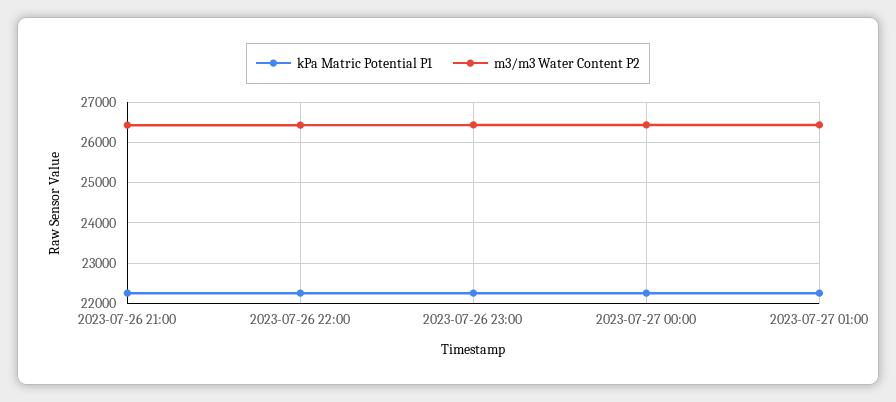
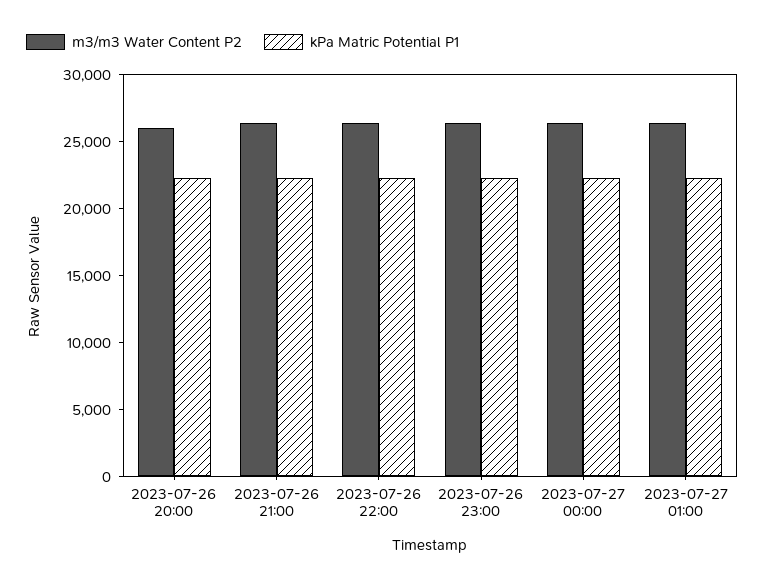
m3/m3 Water Content P2, 2023-07-26 20:00: none -> 26000
kPa Matric Potential P1, 2023-07-26 20:00: none -> 22000

